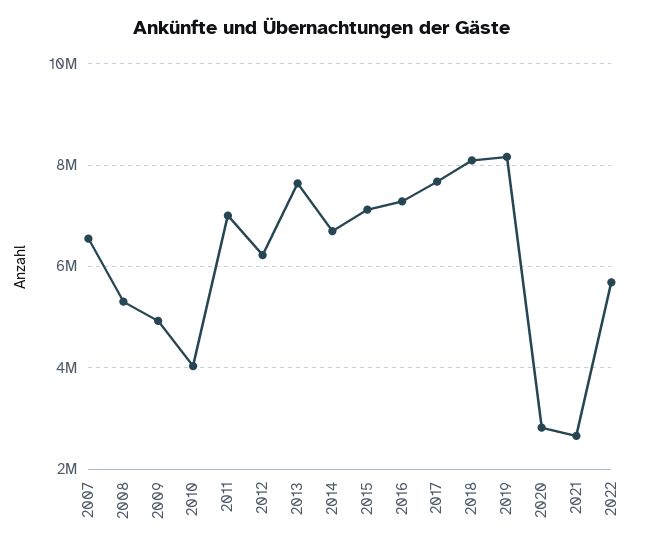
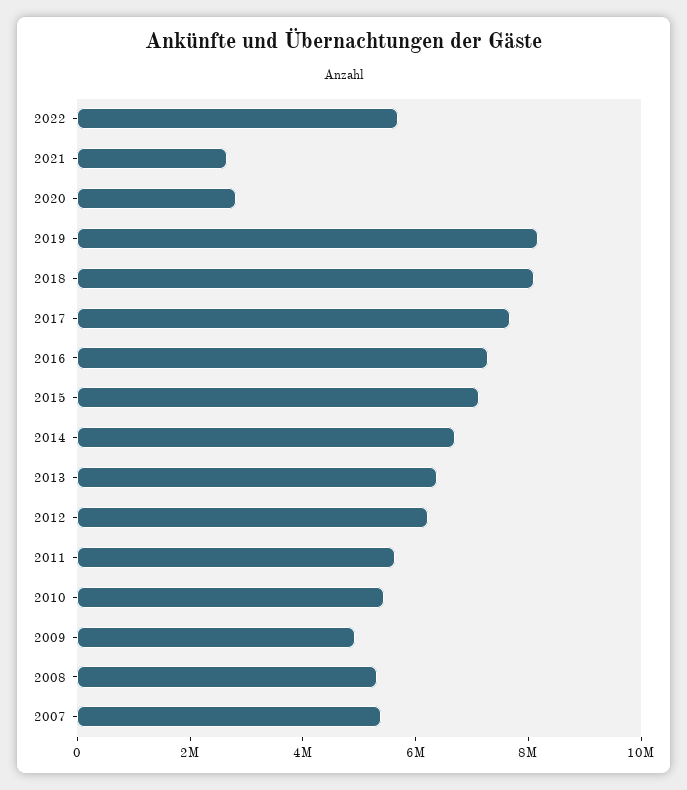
2007: 6600000 -> 5500000
2010: 4000000 -> 5500000
2011: 7000000 -> 5500000
2013: 7600000 -> 6500000

